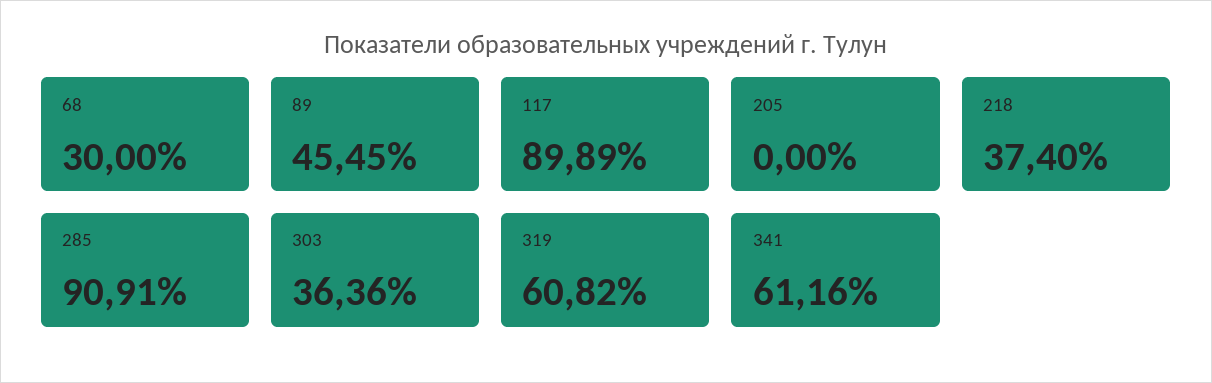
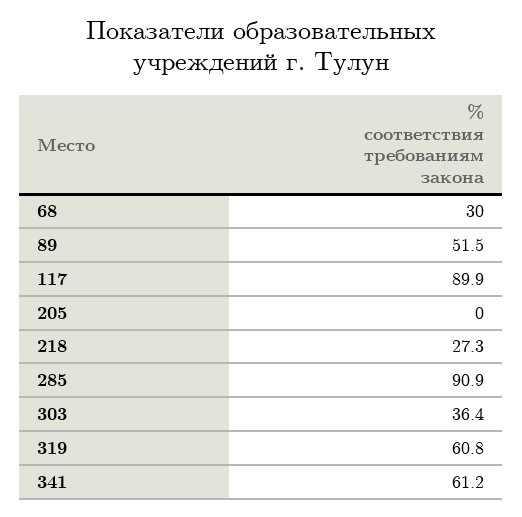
89: 45.45 -> 51.5
218: 37.4 -> 27.3

